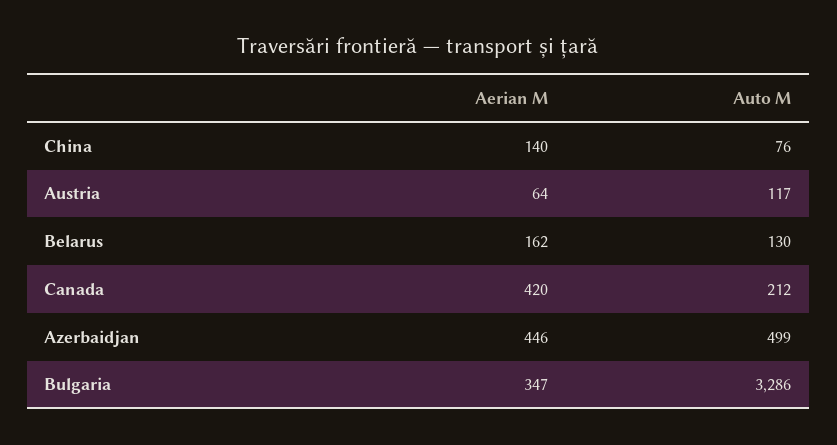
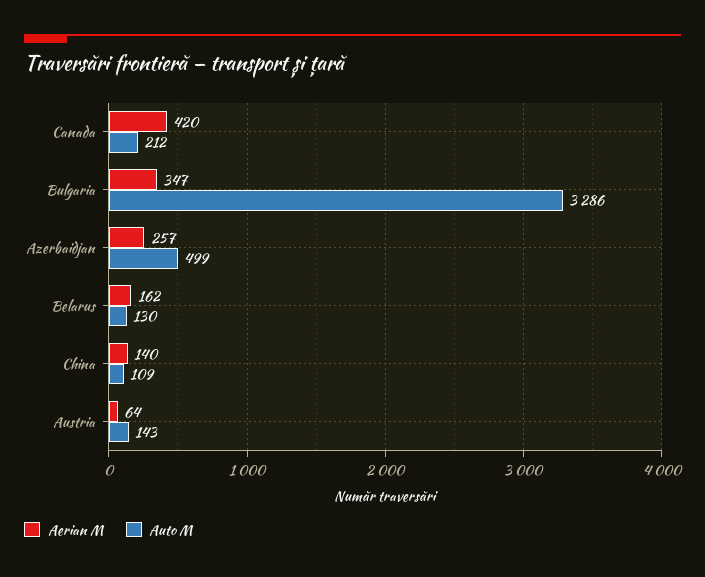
Auto M, China: 76 -> 109
Auto M, Austria: 117 -> 143
Aerian M, Azerbaidjan: 446 -> 257

